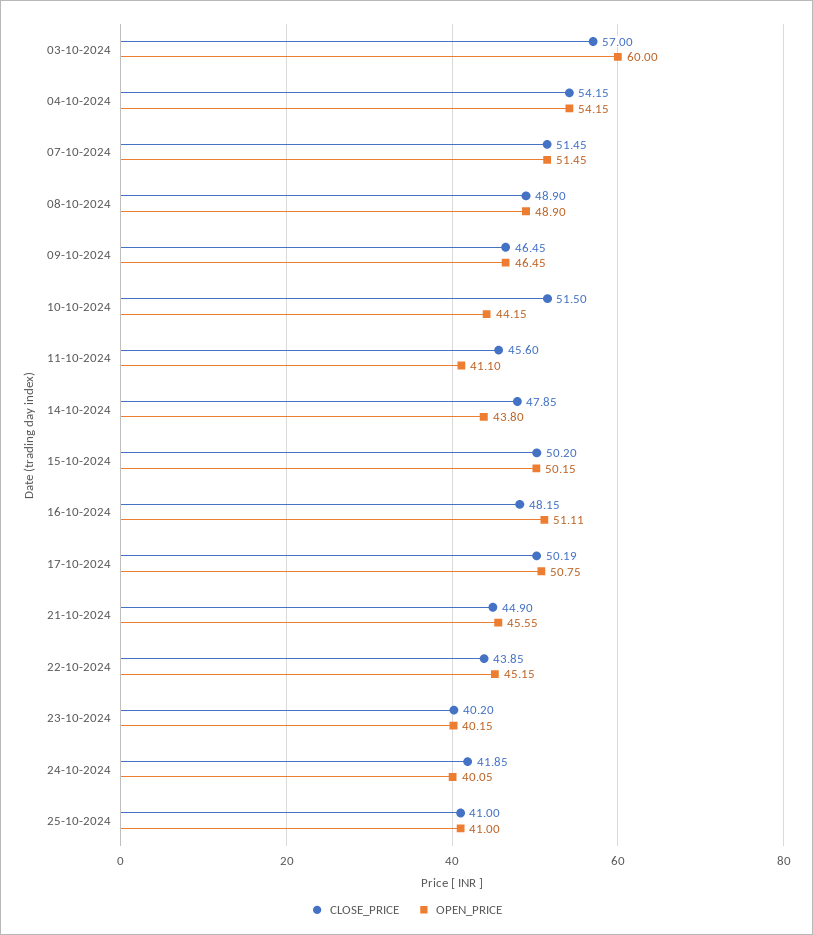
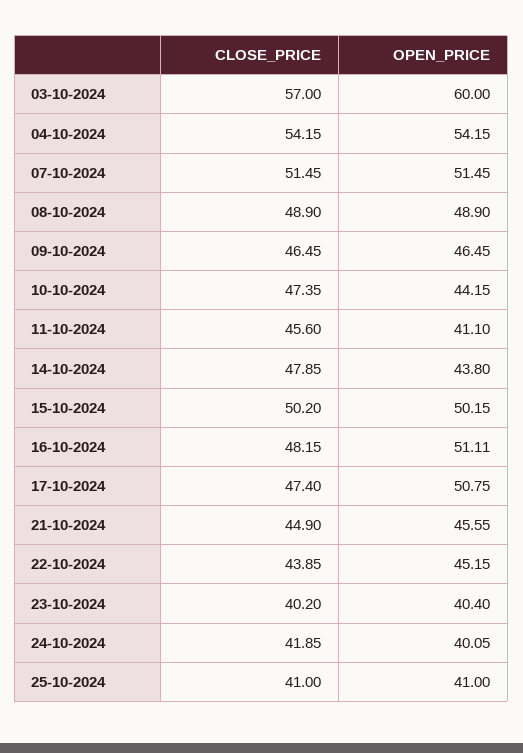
CLOSE_PRICE, 10-10-2024: 51.5 -> 47.35
CLOSE_PRICE, 17-10-2024: 50.19 -> 47.4
OPEN_PRICE, 23-10-2024: 40.15 -> 40.4

